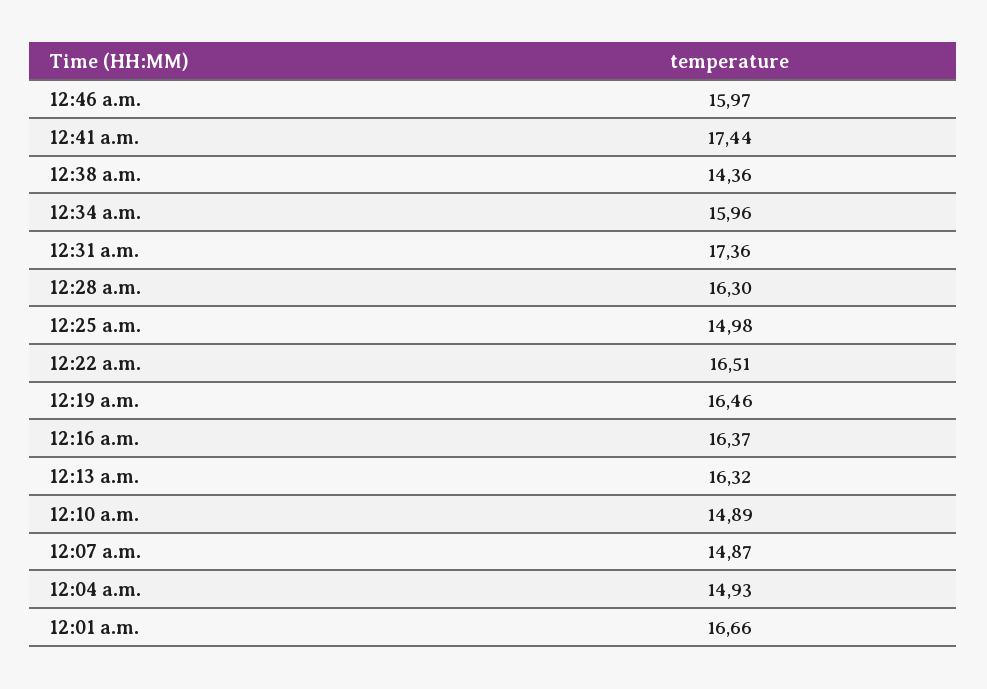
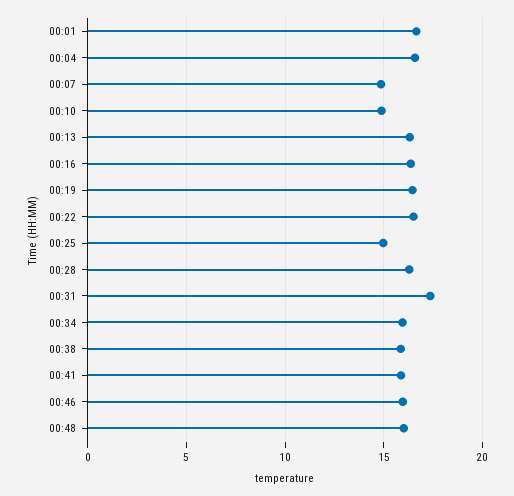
12:41 a.m.: 17.44 -> 16
12:38 a.m.: 14.36 -> 16
12:04 a.m.: 14.93 -> 16.5
00:48: none -> 16

